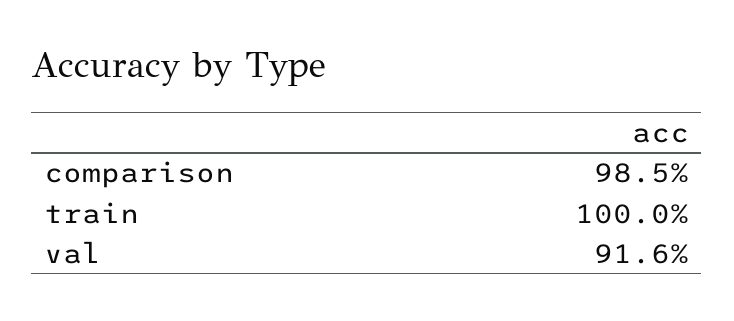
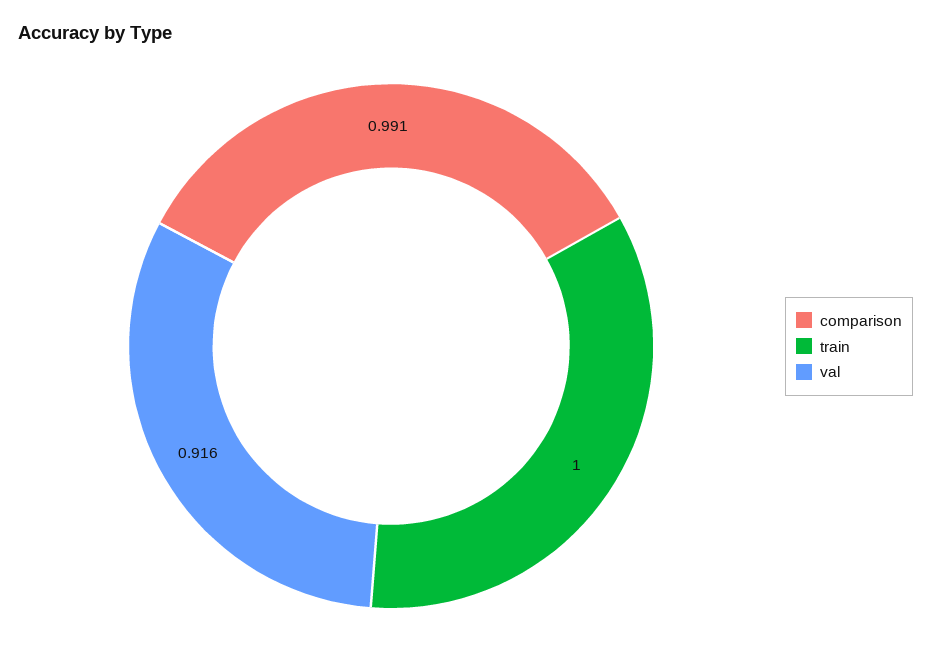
comparison: 0.985 -> 0.991

